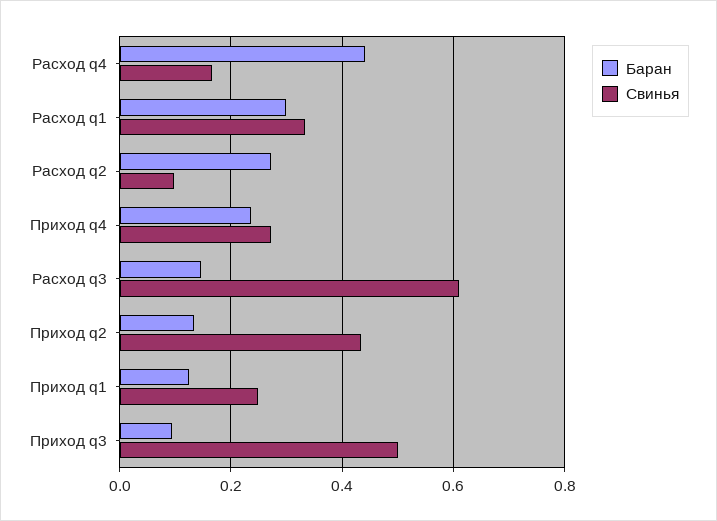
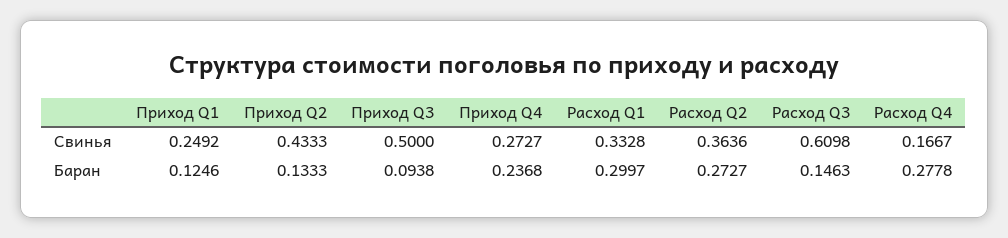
Баран, Расход q4: 0.44 -> 0.2778
Свинья, Расход q2: 0.1 -> 0.3636

